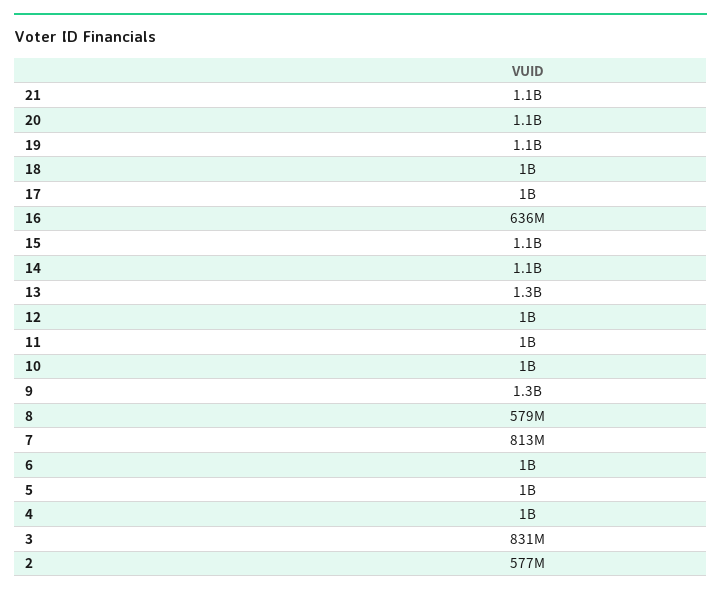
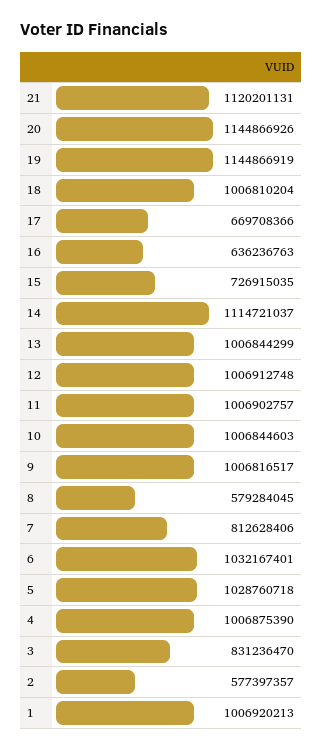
17: 1000000000 -> 669708366
15: 1100000000 -> 726915035
13: 1300000000 -> 1006844299
9: 1300000000 -> 1006816517
1: none -> 1006920213

